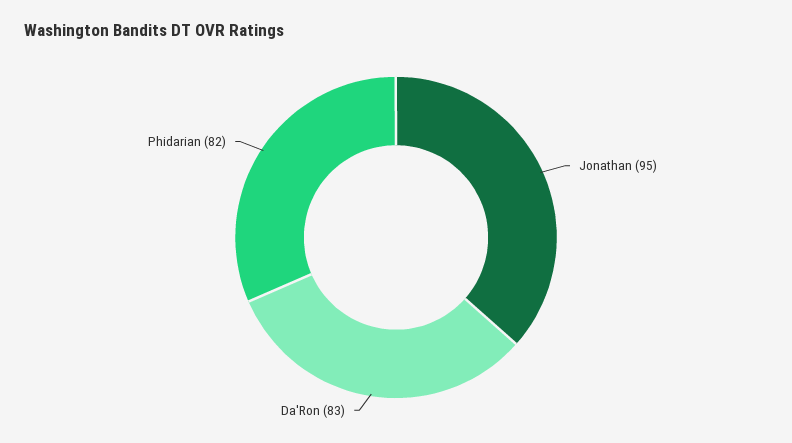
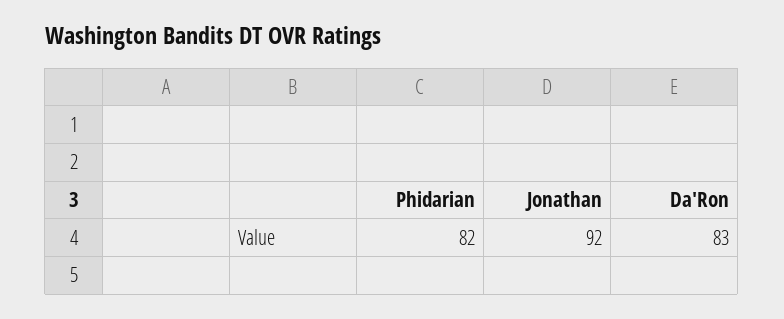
Jonathan: 95 -> 92

